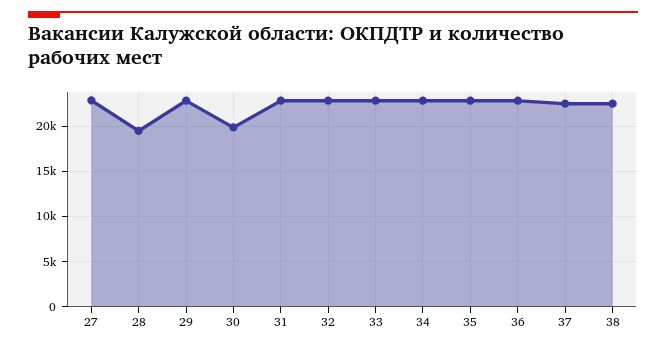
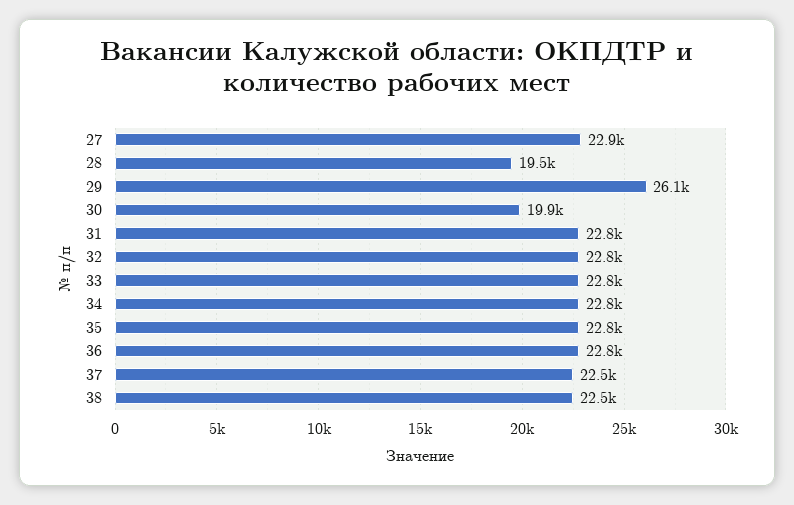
29: 23000 -> 26100

